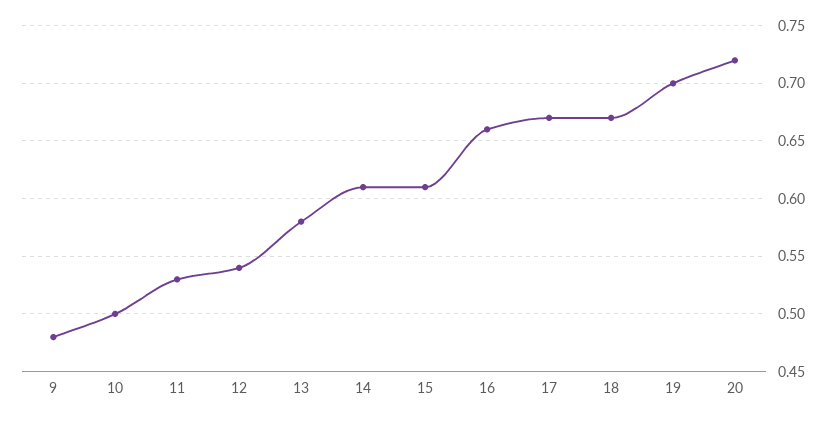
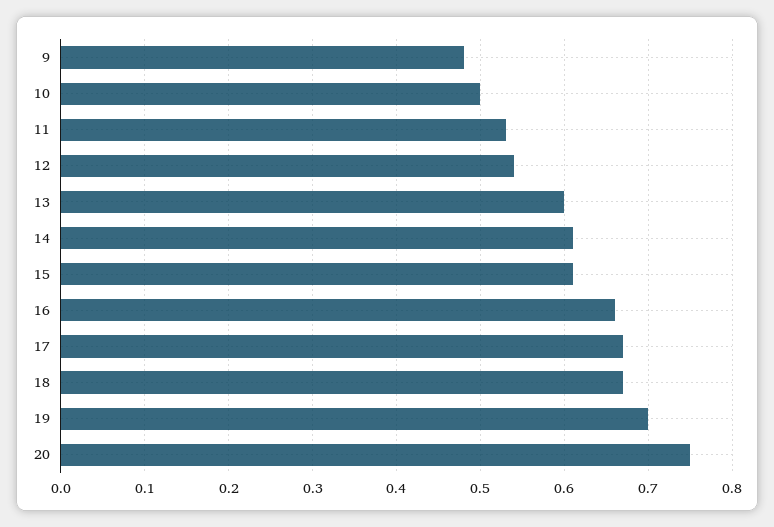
13: 0.58 -> 0.6
20: 0.72 -> 0.75

